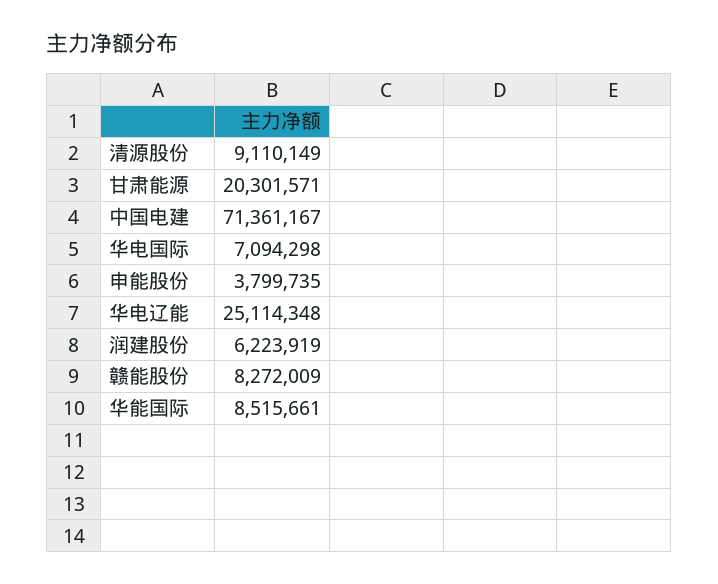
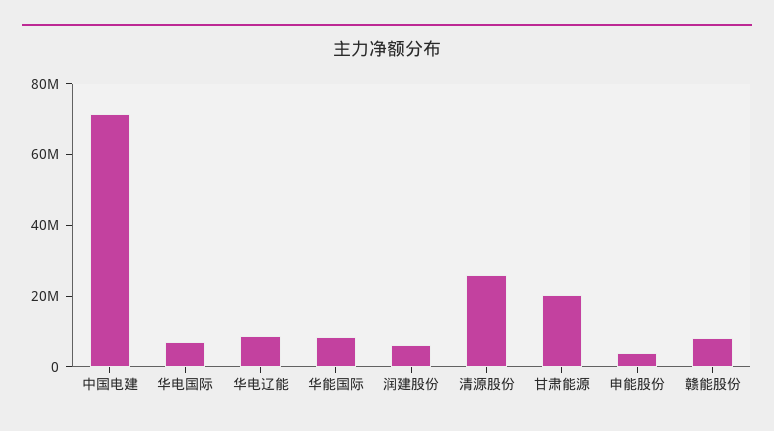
清源股份: 9110149 -> 25000000
华电辽能: 25114348 -> 10000000

